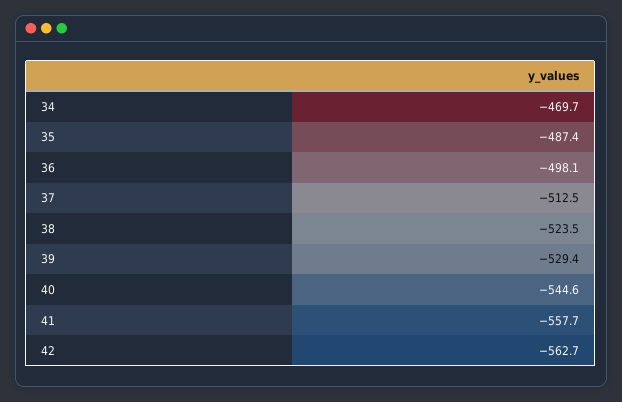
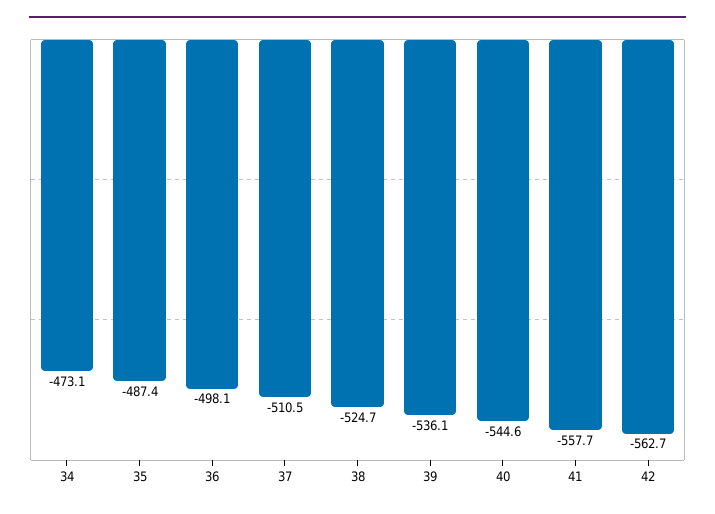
34: -469.7 -> -473.1
37: -512.5 -> -510.5
38: -523.5 -> -524.7
39: -529.4 -> -536.1

